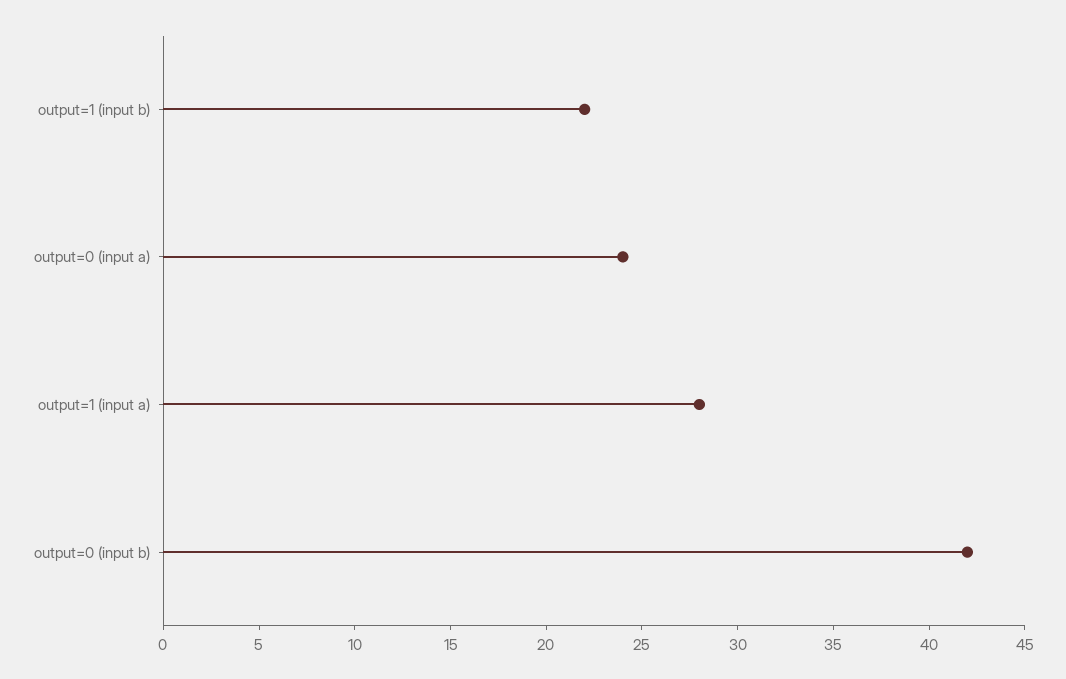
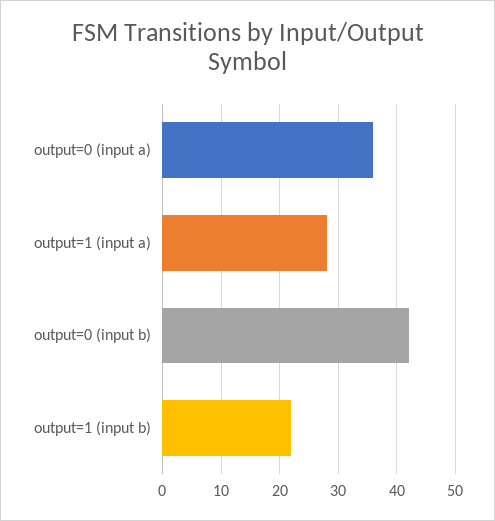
output=0 (input a): 24 -> 35

